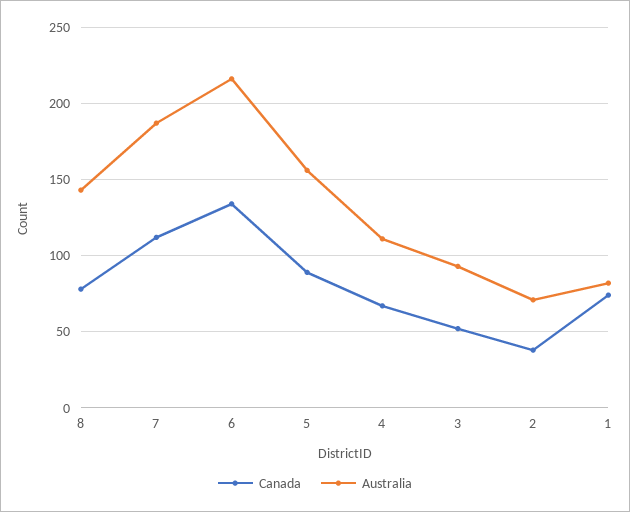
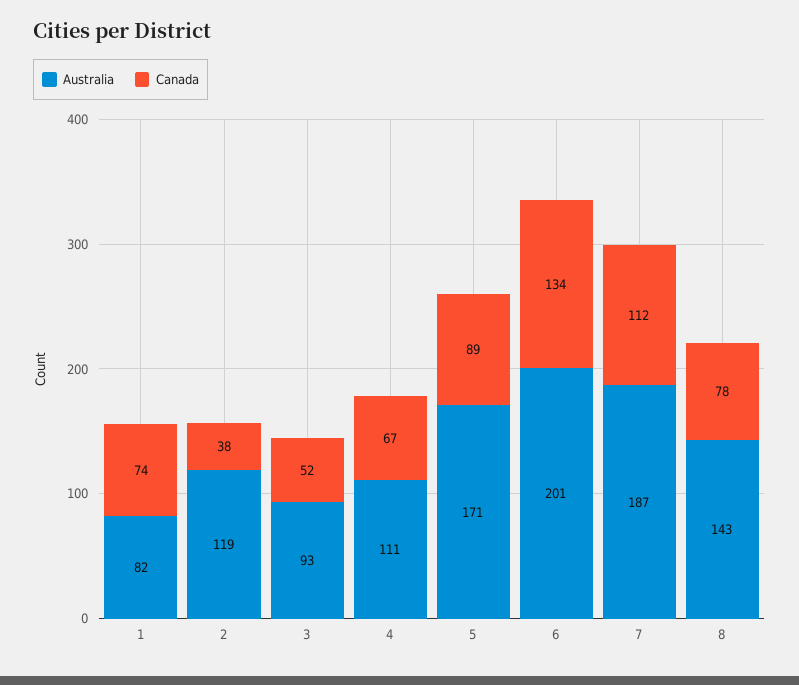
Australia, 6: 215 -> 201
Australia, 5: 155 -> 171
Australia, 2: 70 -> 119

